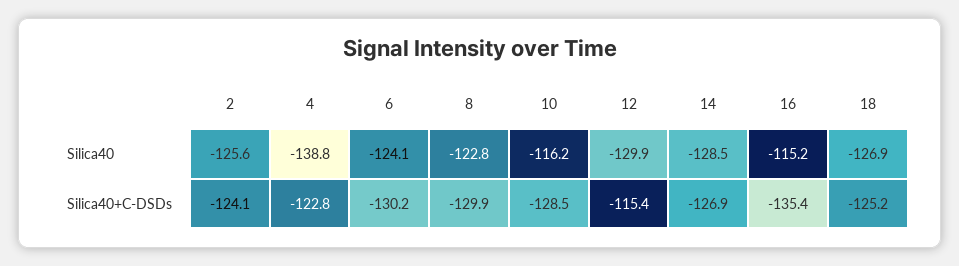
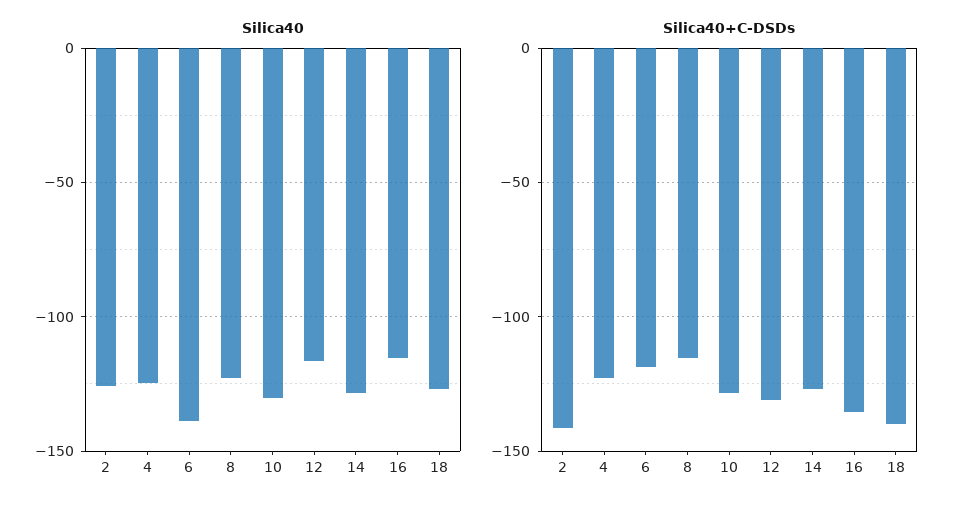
Silica40, 4: -138.8 -> -125
Silica40, 6: -124.1 -> -140
Silica40, 10: -116.2 -> -130
Silica40, 12: -129.9 -> -115
Silica40+C-DSDs, 2: -124.1 -> -140
Silica40+C-DSDs, 6: -130.2 -> -120
Silica40+C-DSDs, 8: -129.9 -> -115
Silica40+C-DSDs, 12: -115.4 -> -130
Silica40+C-DSDs, 18: -125.2 -> -140

